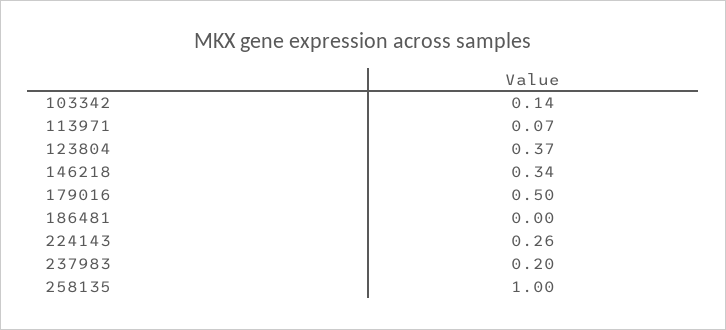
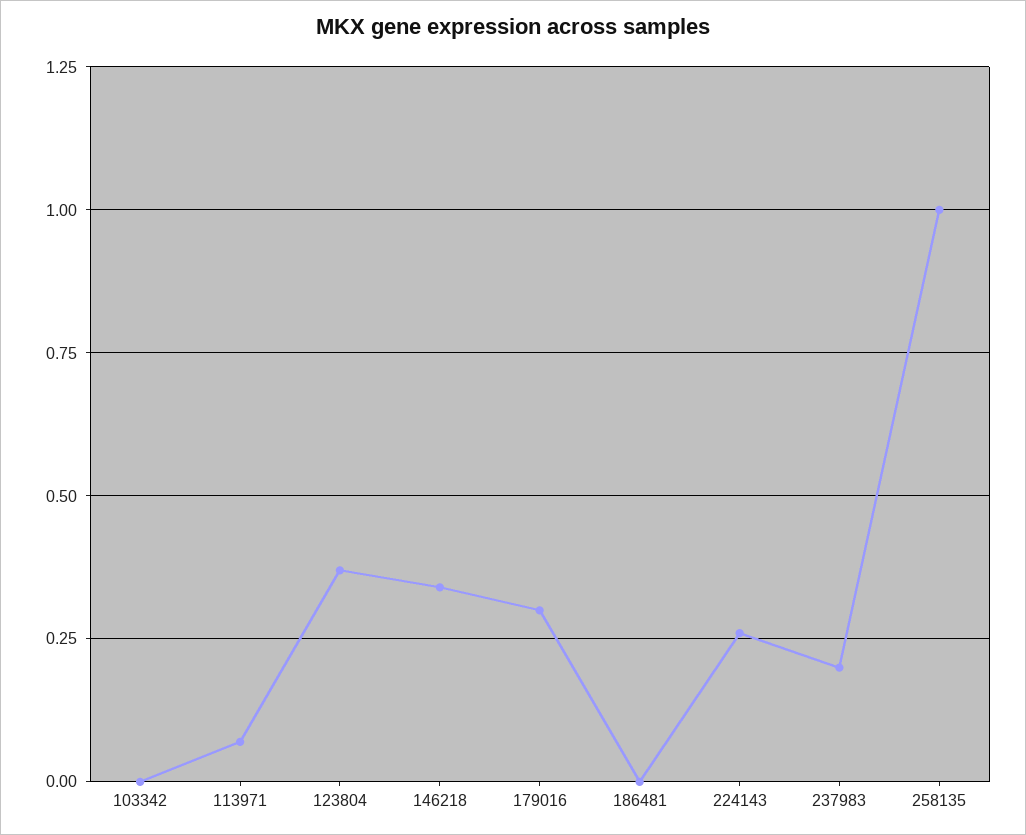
103342: 0.14 -> 0
179016: 0.5 -> 0.3

